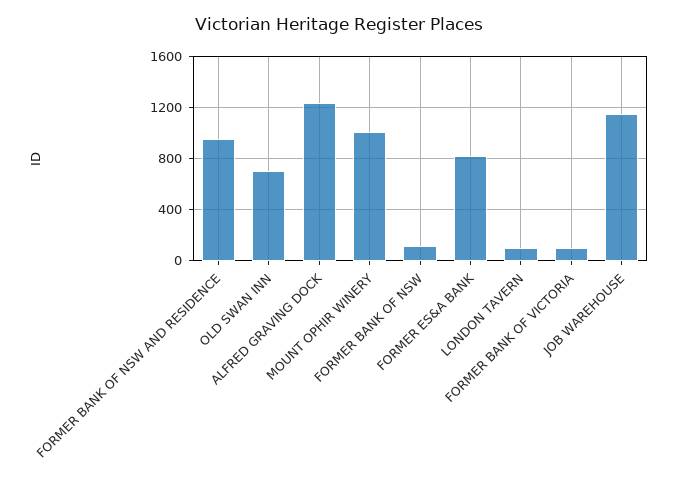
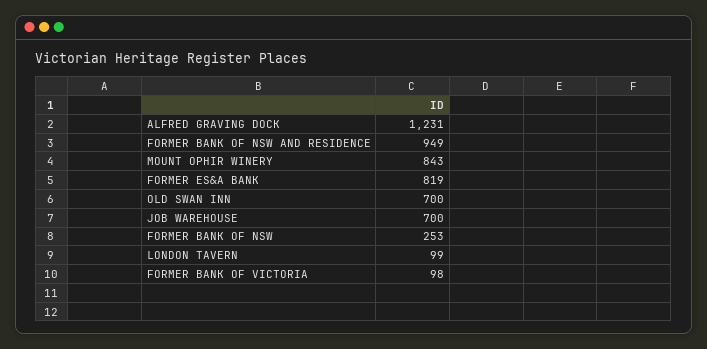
MOUNT OPHIR WINERY: 1000 -> 843
FORMER BANK OF NSW: 100 -> 253
JOB WAREHOUSE: 1150 -> 700

